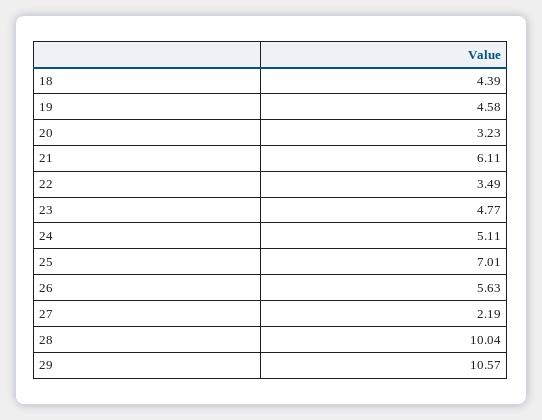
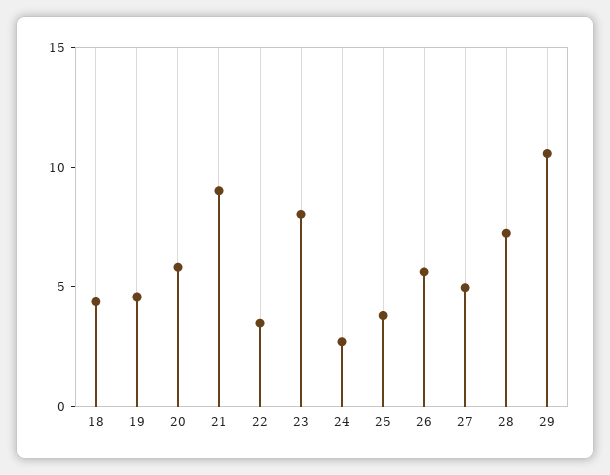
20: 3.23 -> 6
21: 6.11 -> 9
23: 4.77 -> 8
24: 5.11 -> 3
25: 7.01 -> 4
27: 2.19 -> 5
28: 10.04 -> 7

